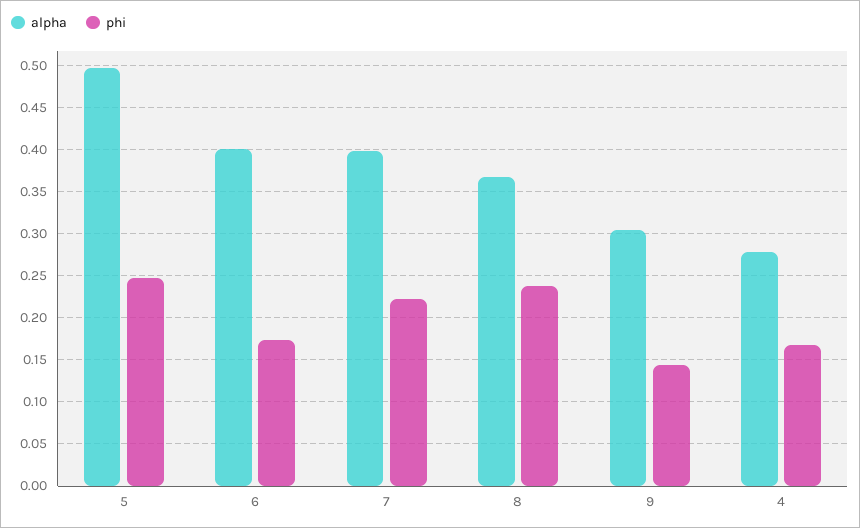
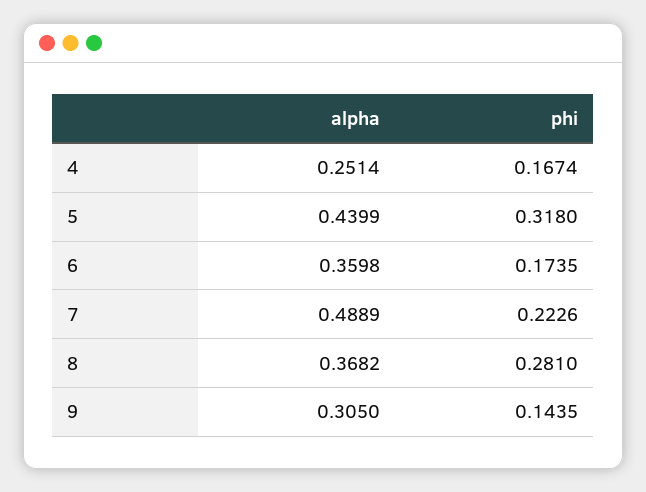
alpha, 5: 0.5 -> 0.4399
phi, 5: 0.25 -> 0.318
alpha, 6: 0.4 -> 0.3598
alpha, 7: 0.4 -> 0.4889
phi, 8: 0.24 -> 0.281
alpha, 4: 0.28 -> 0.2514

